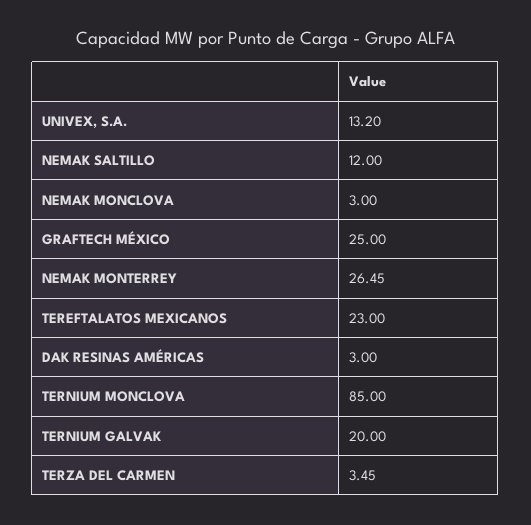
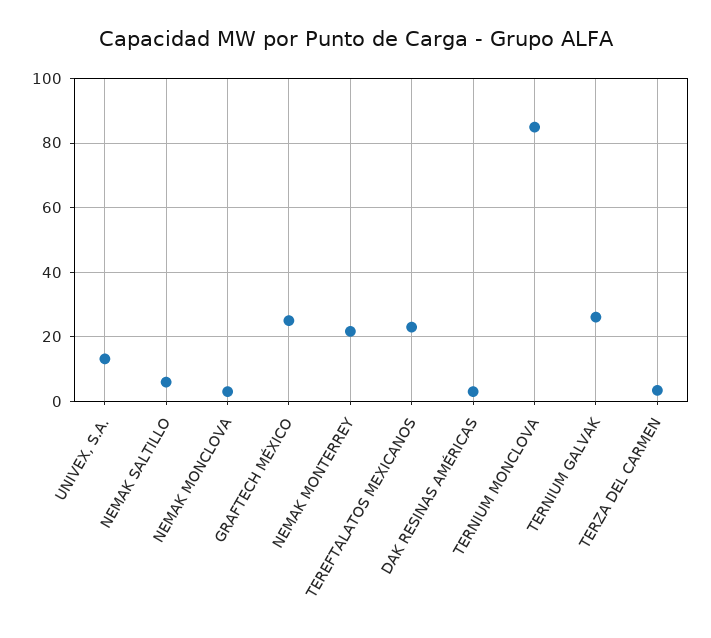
NEMAK SALTILLO: 12 -> 6
NEMAK MONTERREY: 26.45 -> 22
TERNIUM GALVAK: 20 -> 26

